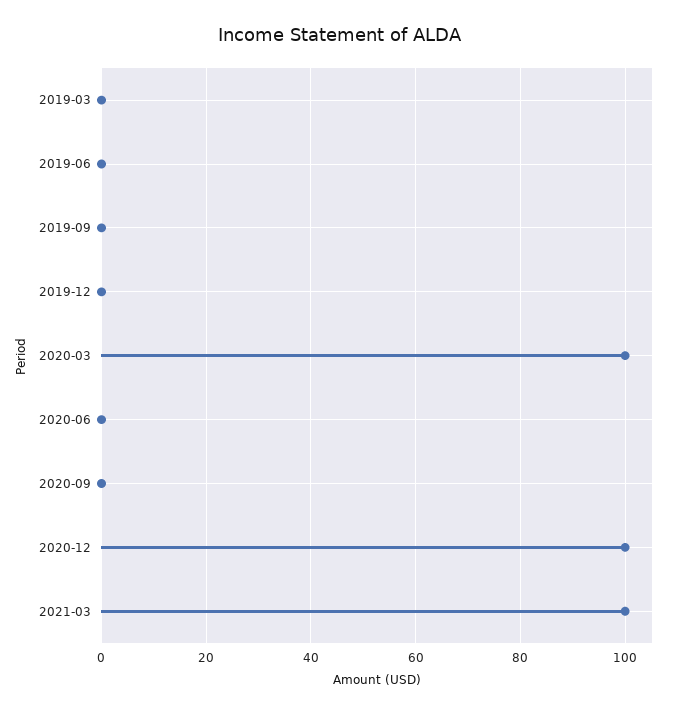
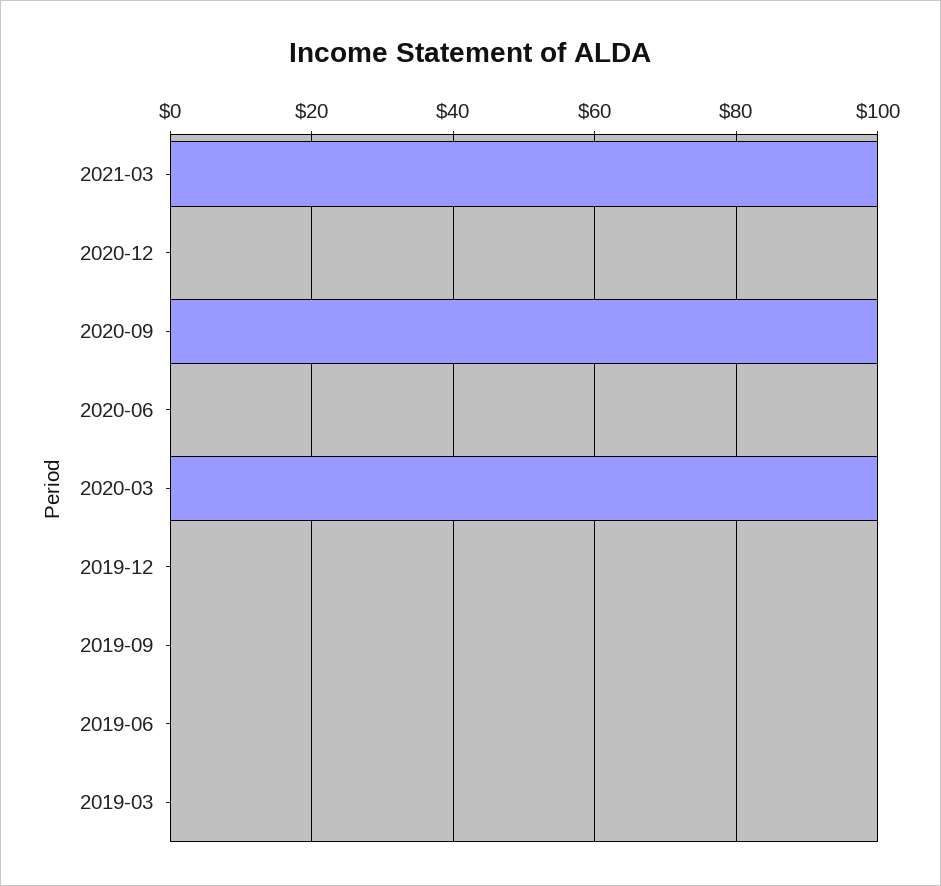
2020-09: 0 -> 100
2020-12: 100 -> 0

